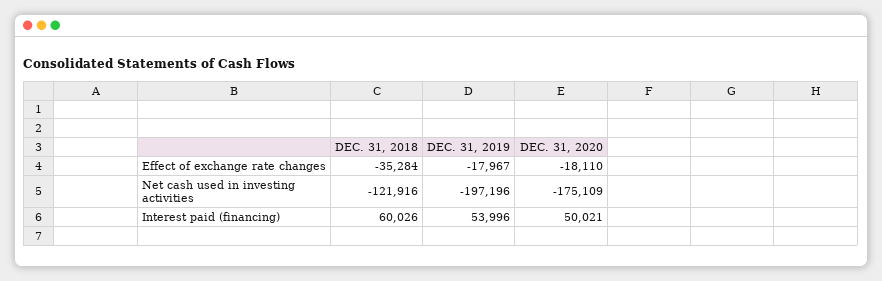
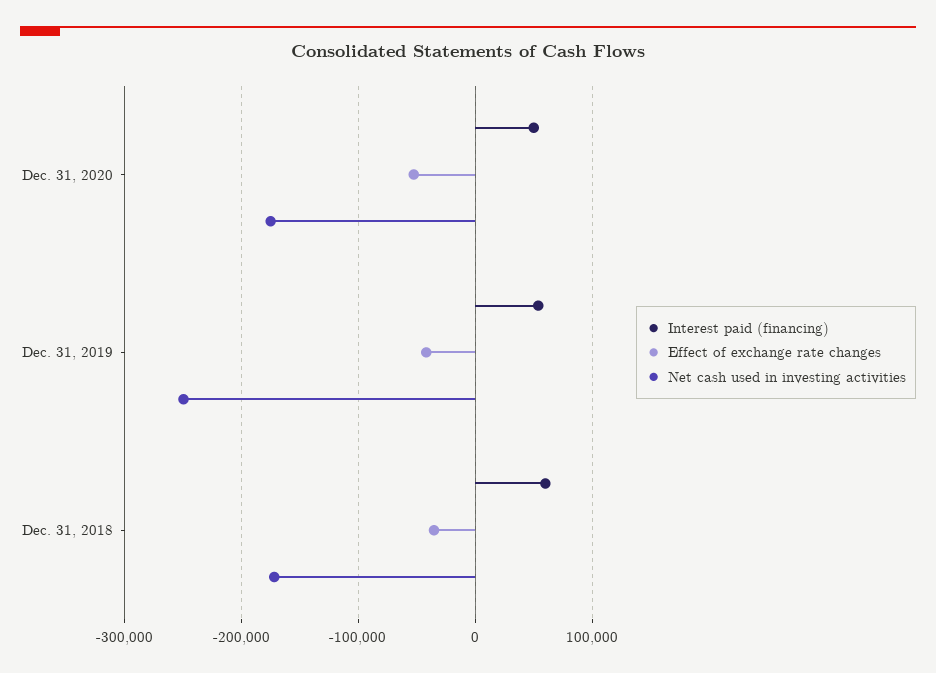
Effect of exchange rate changes, DEC. 31, 2019: -17967 -> -40000
Effect of exchange rate changes, DEC. 31, 2020: -18110 -> -50000
Net cash used in investing activities, DEC. 31, 2018: -121916 -> -170000
Net cash used in investing activities, DEC. 31, 2019: -197196 -> -250000

